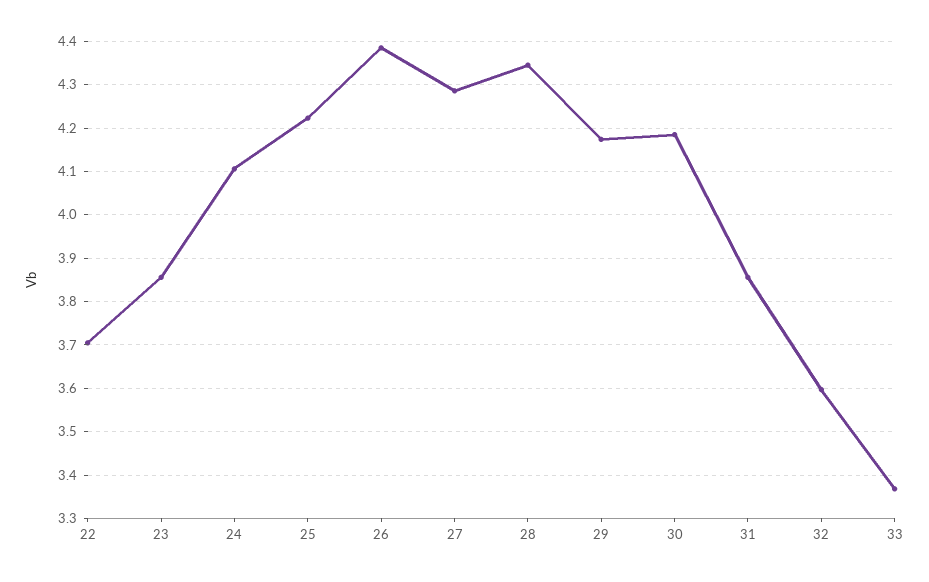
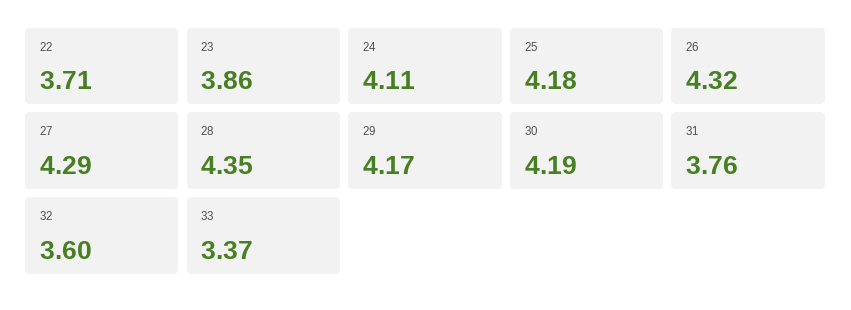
25: 4.22 -> 4.18
26: 4.38 -> 4.32
31: 3.86 -> 3.76

